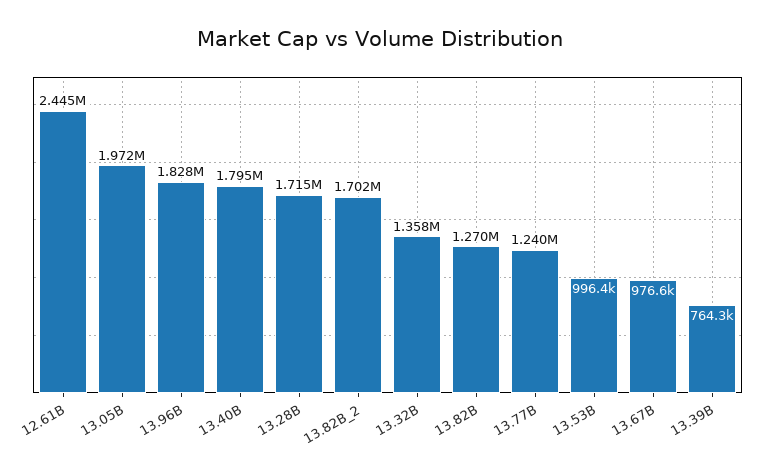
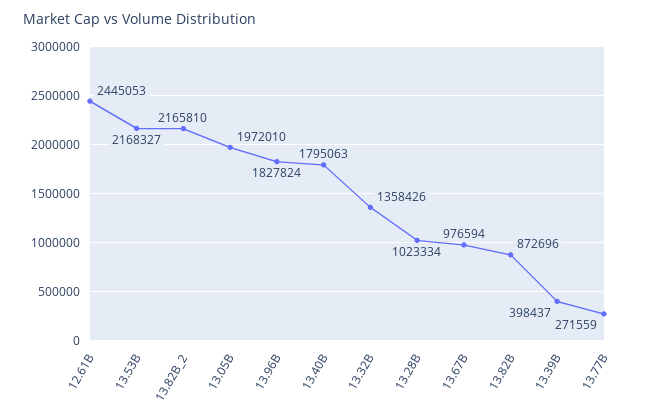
13.28B: 1715000 -> 1023334
13.82B_2: 1702000 -> 2165810
13.82B: 1270000 -> 872696
13.77B: 1240000 -> 271559
13.53B: 996400 -> 2168327
13.39B: 764300 -> 398437

